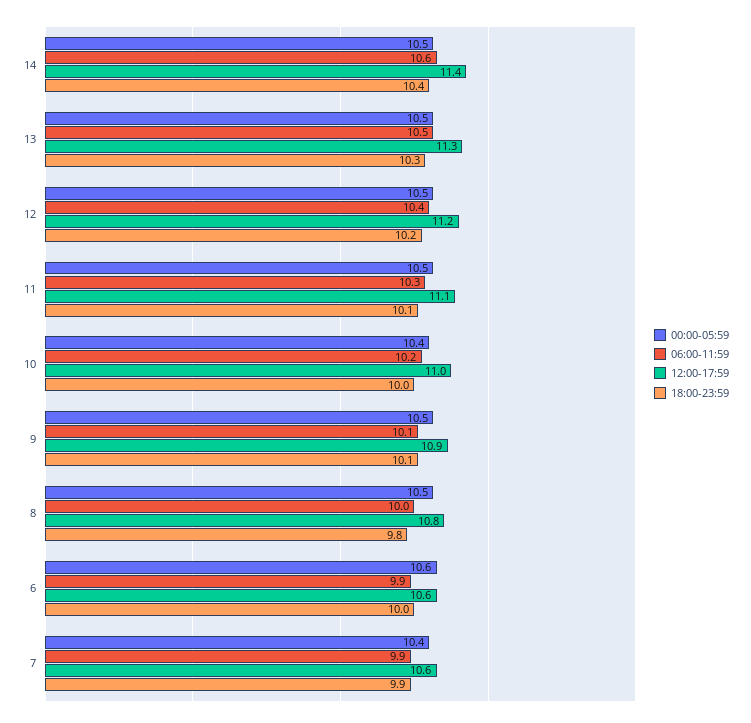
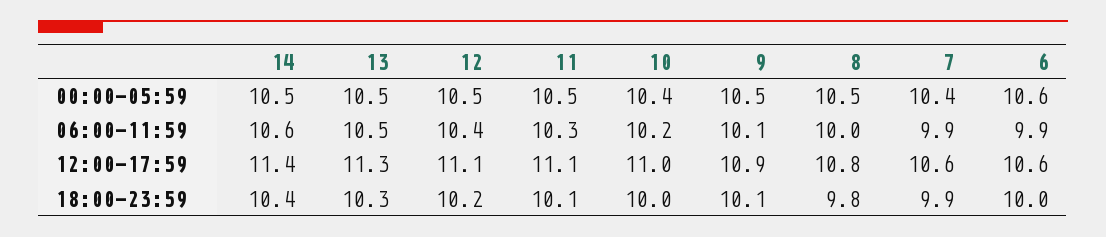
12:00-17:59, 12: 11.2 -> 11.1

